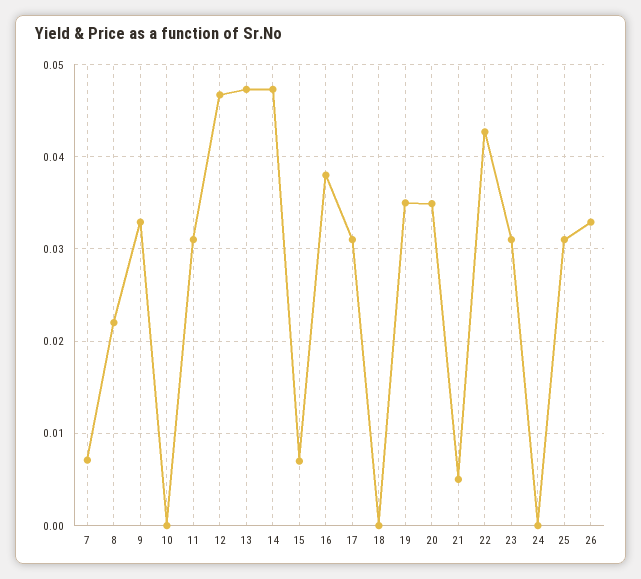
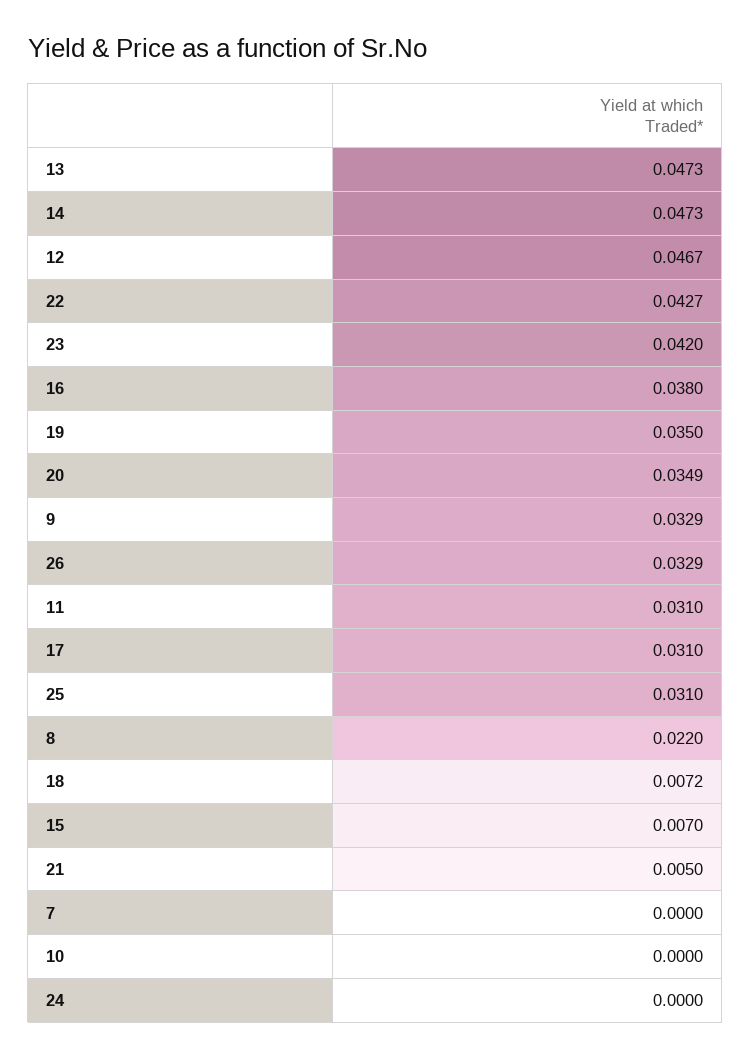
7: 0.007 -> 0
18: 0 -> 0.0072
23: 0.031 -> 0.042

